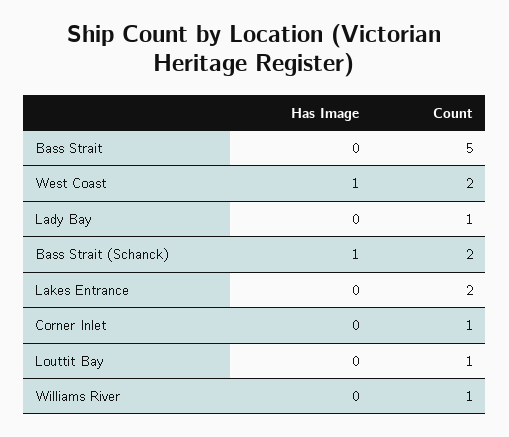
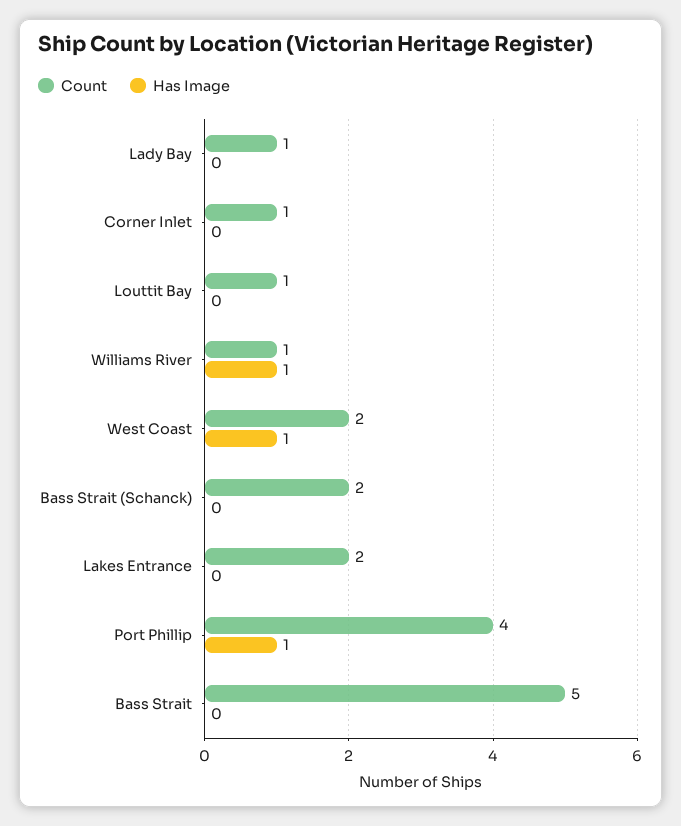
Has Image, Bass Strait (Schanck): 1 -> 0
Has Image, Williams River: 0 -> 1
Count, Port Phillip: none -> 4
Has Image, Port Phillip: none -> 1

